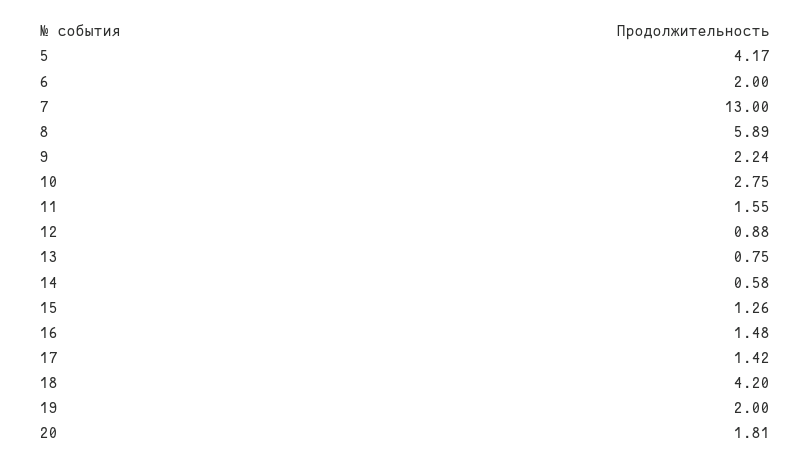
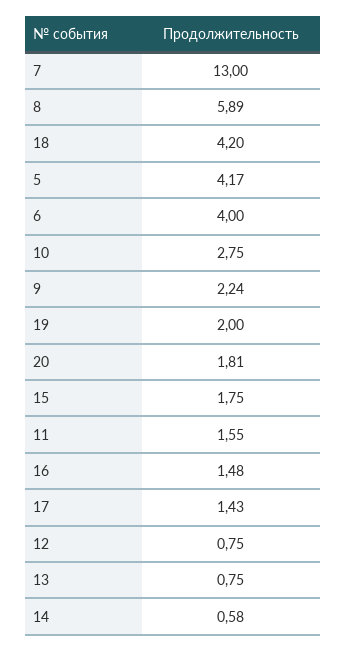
6: 2 -> 4
12: 0.88 -> 0.75
15: 1.26 -> 1.75
17: 1.42 -> 1.43

